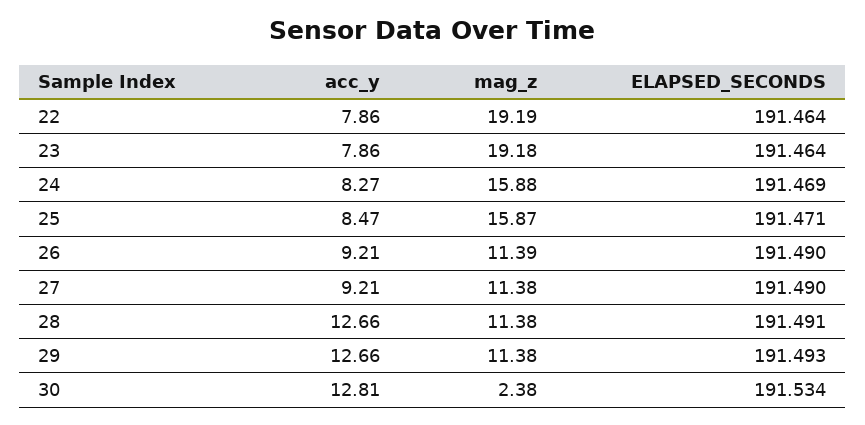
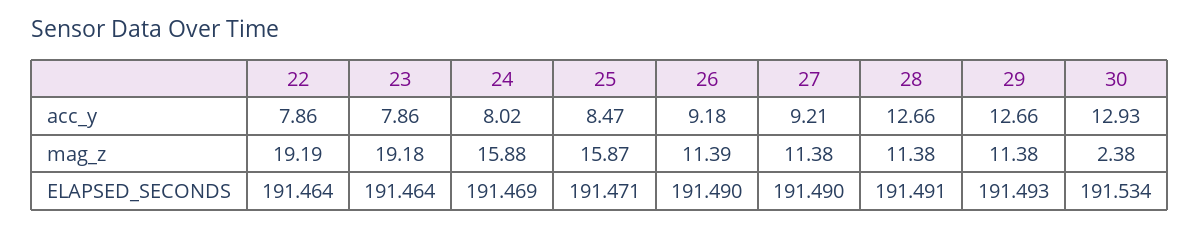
acc_y, 24: 8.27 -> 8.02
acc_y, 26: 9.21 -> 9.18
acc_y, 30: 12.81 -> 12.93

